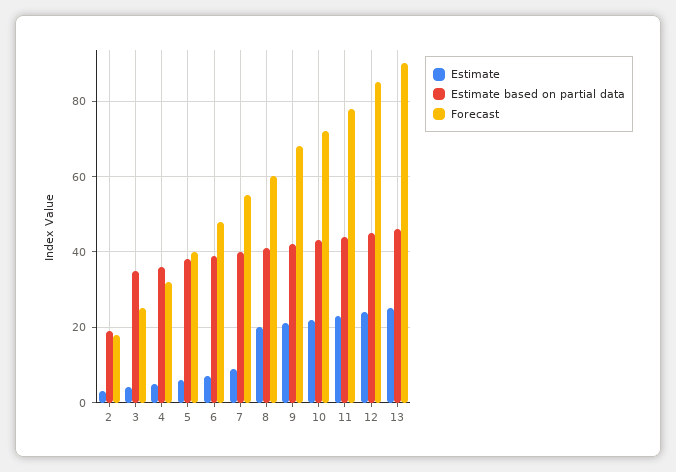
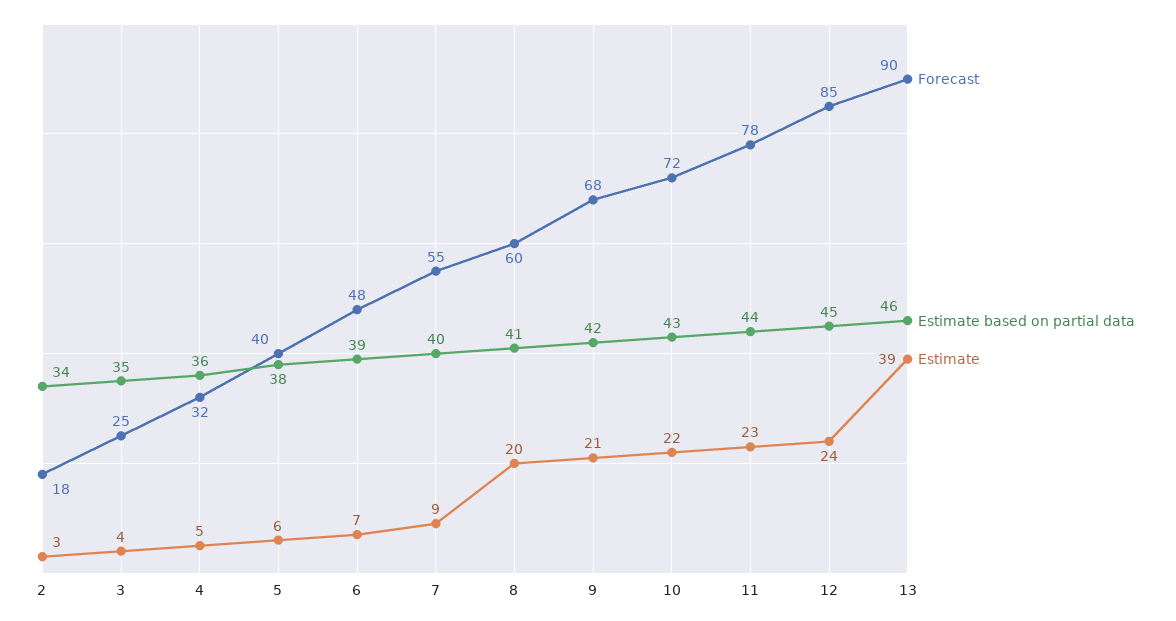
Estimate based on partial data, 2: 20 -> 34
Estimate, 13: 25 -> 39

